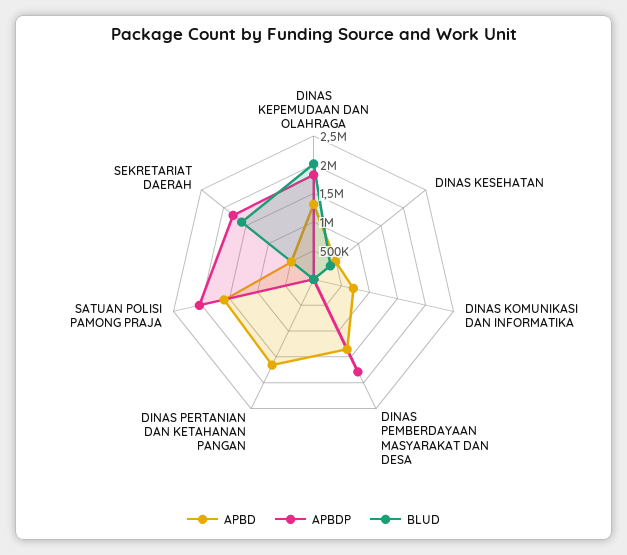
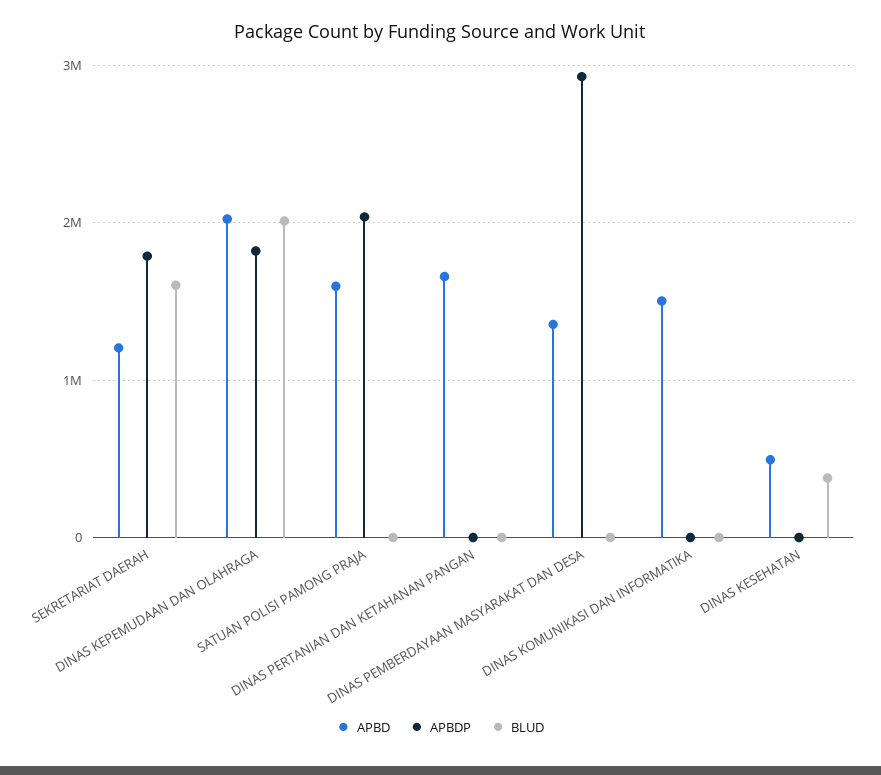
APBD, DINAS KEPEMUDAAN DAN OLAHRAGA: 1250000 -> 2000000
APBD, DINAS KOMUNIKASI DAN INFORMATIKA: 750000 -> 1500000
APBDP, DINAS PEMBERDAYAAN MASYARAKAT DAN DESA: 1750000 -> 2900000
APBD, SEKRETARIAT DAERAH: 500000 -> 1200000

